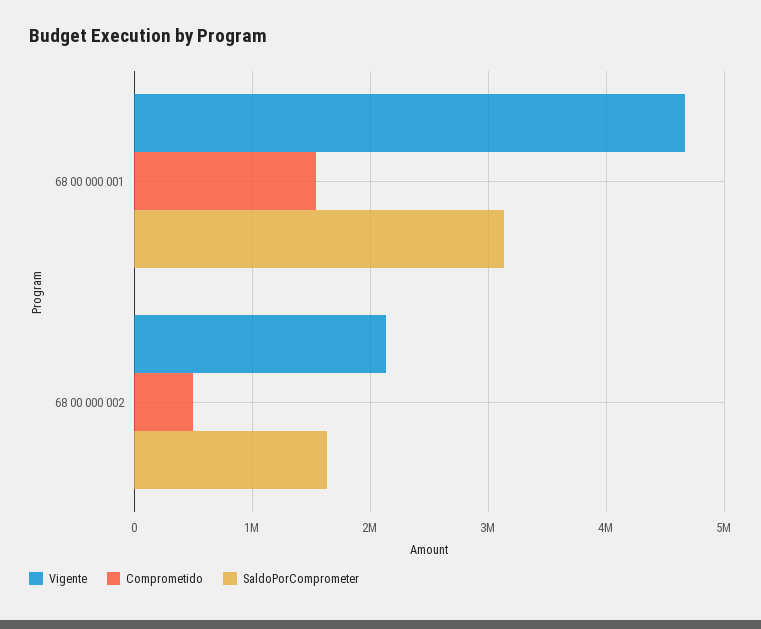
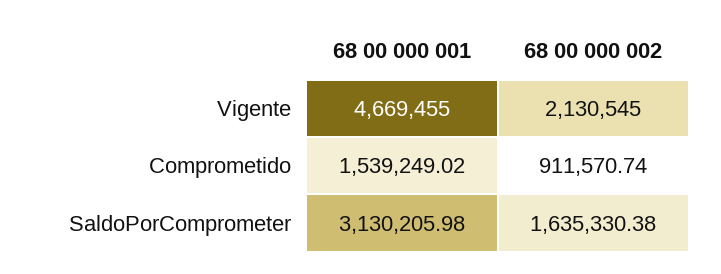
Comprometido, 68 00 000 002: 500000 -> 911570.74

